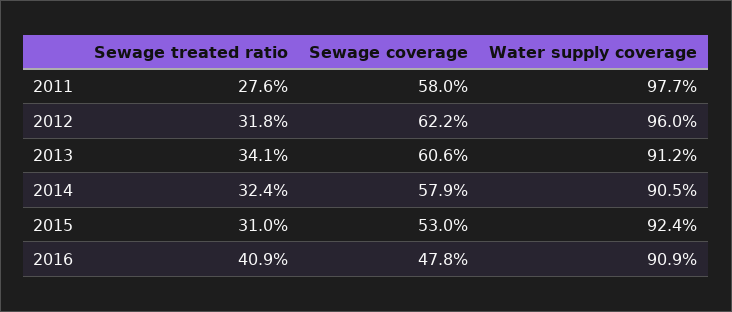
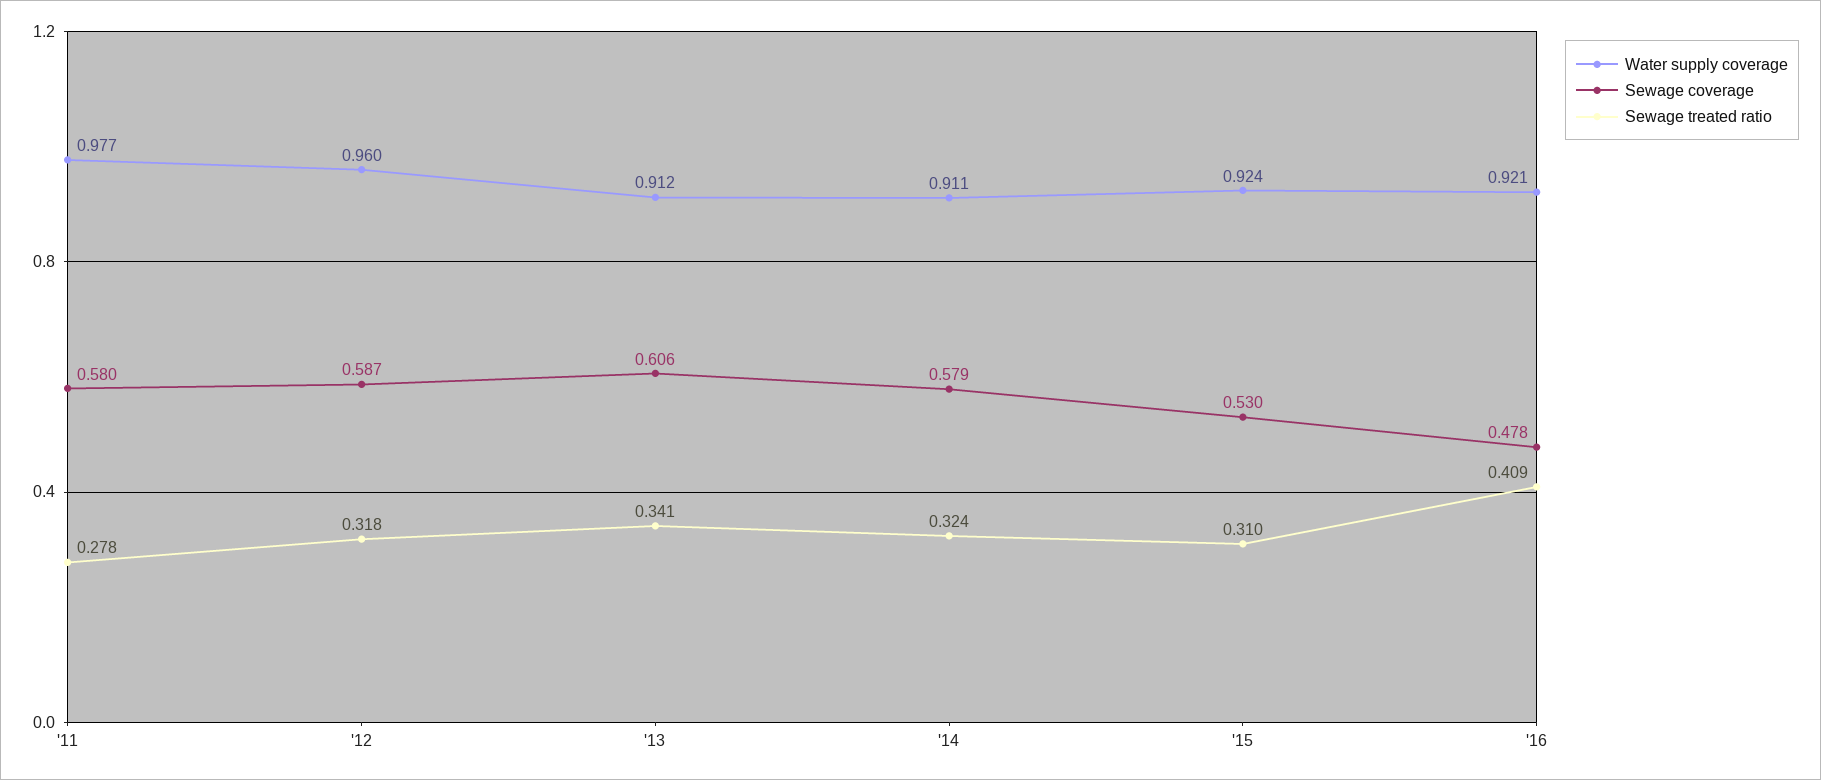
Sewage treated ratio, 2011: 0.276 -> 0.278
Sewage coverage, 2012: 0.622 -> 0.587
Water supply coverage, 2014: 0.905 -> 0.911
Water supply coverage, 2016: 0.909 -> 0.921

